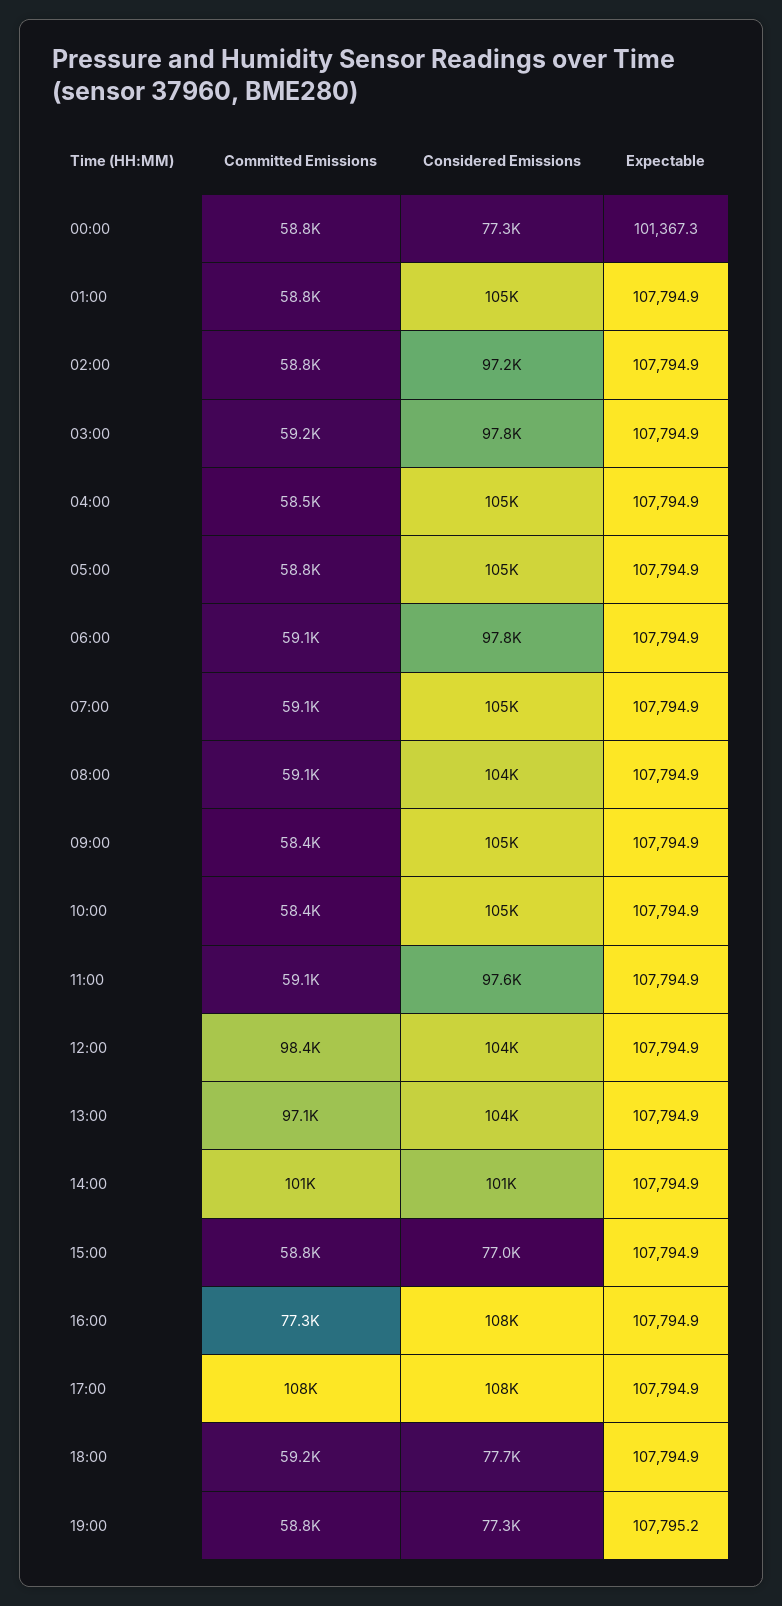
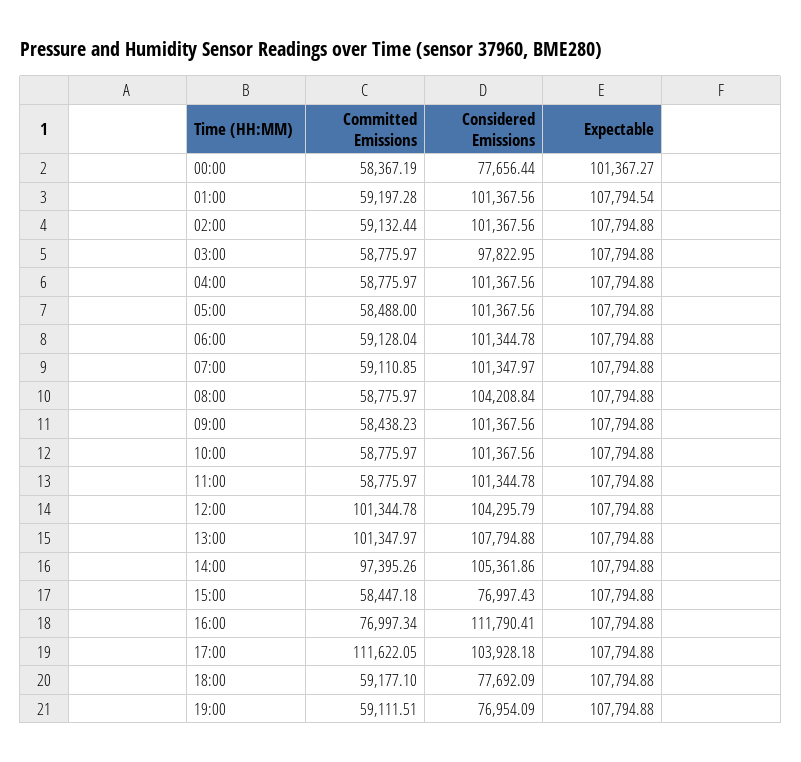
Committed Emissions, 00:00: 58800 -> 58367.19
Considered Emissions, 00:00: 77300 -> 77656.44
Committed Emissions, 01:00: 58800 -> 59197.28
Considered Emissions, 01:00: 105000 -> 101367.56
Expectable, 01:00: 107794.9 -> 107794.54
Committed Emissions, 02:00: 58800 -> 59132.44
Considered Emissions, 02:00: 97200 -> 101367.56
Committed Emissions, 03:00: 59200 -> 58775.97
Committed Emissions, 04:00: 58500 -> 58775.97
Considered Emissions, 04:00: 105000 -> 101367.56
Committed Emissions, 05:00: 58800 -> 58488
Considered Emissions, 05:00: 105000 -> 101367.56
Considered Emissions, 06:00: 97800 -> 101344.78
Considered Emissions, 07:00: 105000 -> 101347.97
Committed Emissions, 08:00: 59100 -> 58775.97
Considered Emissions, 09:00: 105000 -> 101367.56
Committed Emissions, 10:00: 58400 -> 58775.97
Considered Emissions, 10:00: 105000 -> 101367.56
Committed Emissions, 11:00: 59100 -> 58775.97
Considered Emissions, 11:00: 97600 -> 101344.78
Committed Emissions, 12:00: 98400 -> 101344.78
Committed Emissions, 13:00: 97100 -> 101347.97
Considered Emissions, 13:00: 104000 -> 107794.88
Committed Emissions, 14:00: 101000 -> 97395.26
Considered Emissions, 14:00: 101000 -> 105361.86
Committed Emissions, 15:00: 58800 -> 58447.18
Committed Emissions, 16:00: 77300 -> 76997.34
Considered Emissions, 16:00: 108000 -> 111790.41
Committed Emissions, 17:00: 108000 -> 111622.05
Considered Emissions, 17:00: 108000 -> 103928.18
Committed Emissions, 19:00: 58800 -> 59111.51
Considered Emissions, 19:00: 77300 -> 76954.09
Expectable, 19:00: 107795.2 -> 107794.88

